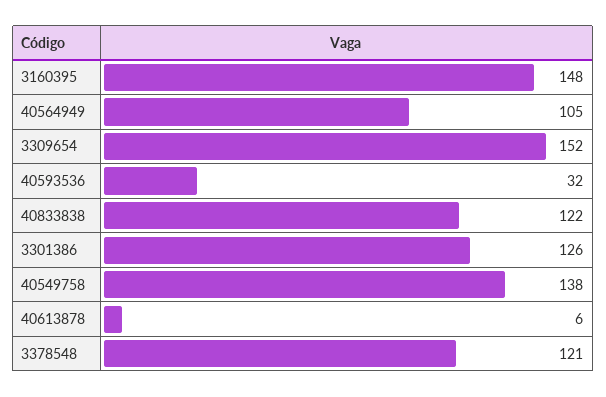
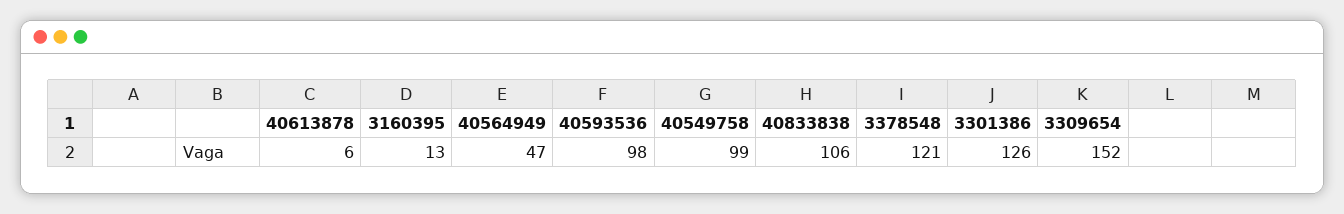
3160395: 148 -> 13
40564949: 105 -> 47
40593536: 32 -> 98
40833838: 122 -> 106
40549758: 138 -> 99

